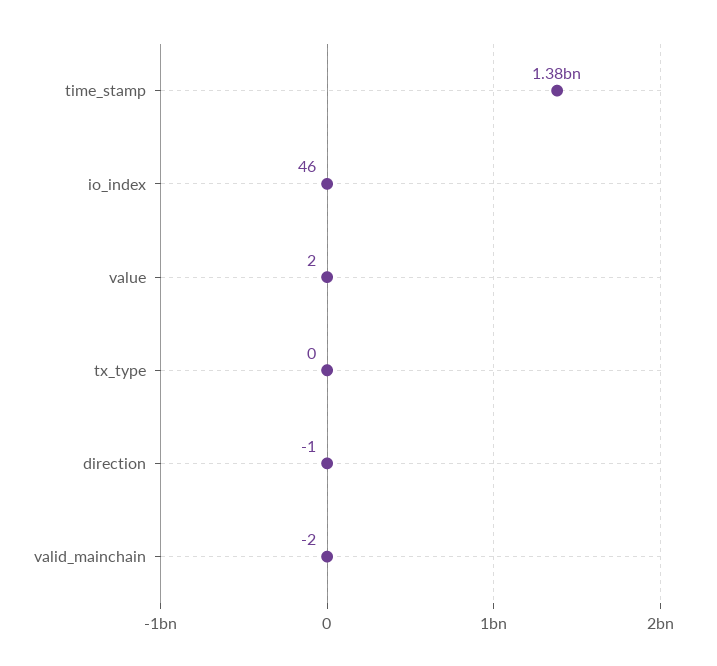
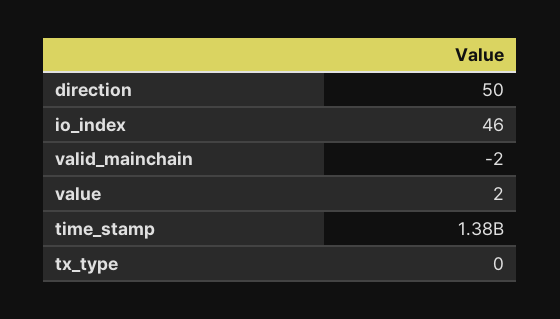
direction: -1 -> 50

